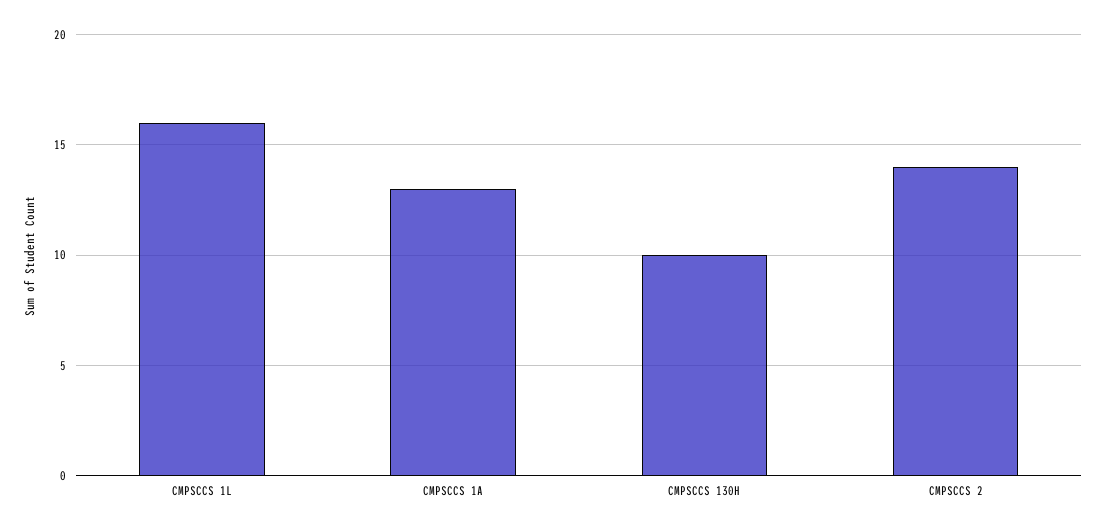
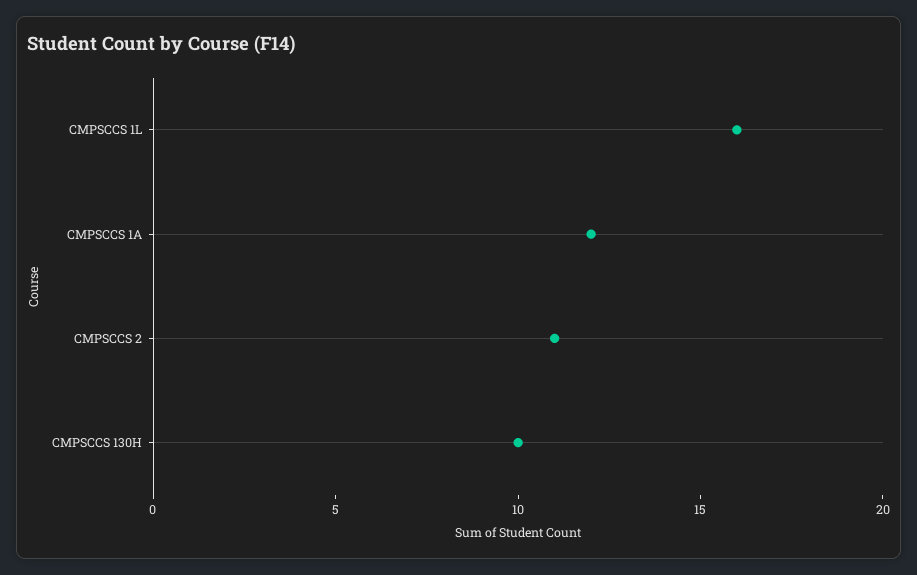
CMPSCCS 1A: 13 -> 12
CMPSCCS 2: 14 -> 11

